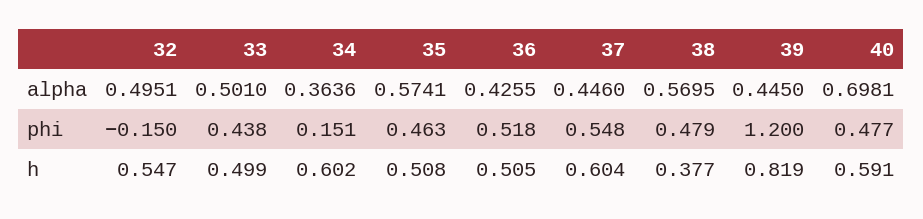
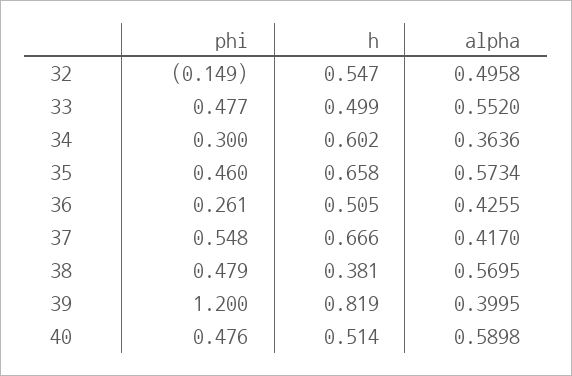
32, alpha: 0.4951 -> 0.4958
33, alpha: 0.501 -> 0.552
35, alpha: 0.5741 -> 0.5734
37, alpha: 0.446 -> 0.417
39, alpha: 0.445 -> 0.3995
40, alpha: 0.6981 -> 0.5898
32, phi: -0.15 -> -0.149
33, phi: 0.438 -> 0.477
34, phi: 0.151 -> 0.3
35, phi: 0.463 -> 0.46
36, phi: 0.518 -> 0.261
40, phi: 0.477 -> 0.476
35, h: 0.508 -> 0.658
37, h: 0.604 -> 0.666
38, h: 0.377 -> 0.381
40, h: 0.591 -> 0.514

